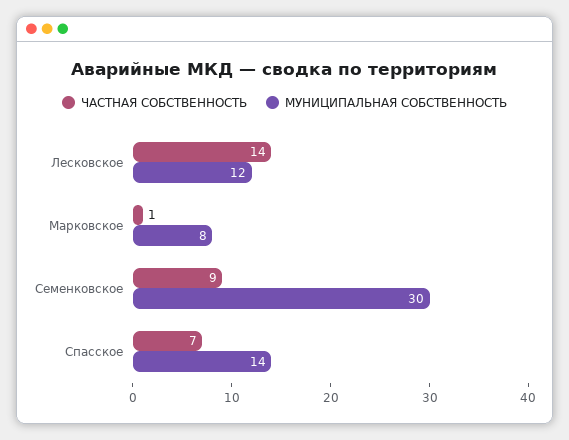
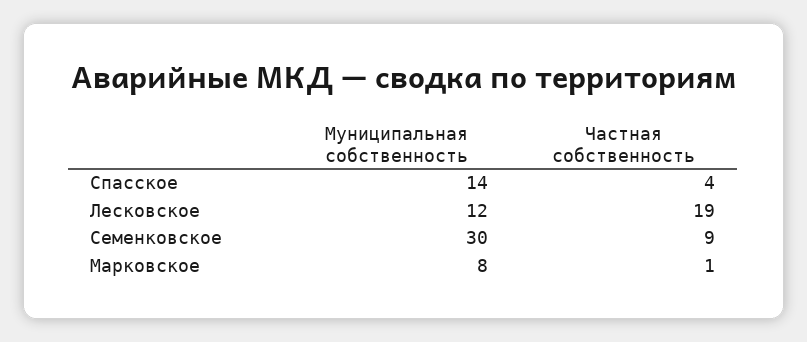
ЧАСТНАЯ СОБСТВЕННОСТЬ, Лесковское: 14 -> 19
ЧАСТНАЯ СОБСТВЕННОСТЬ, Спасское: 7 -> 4

